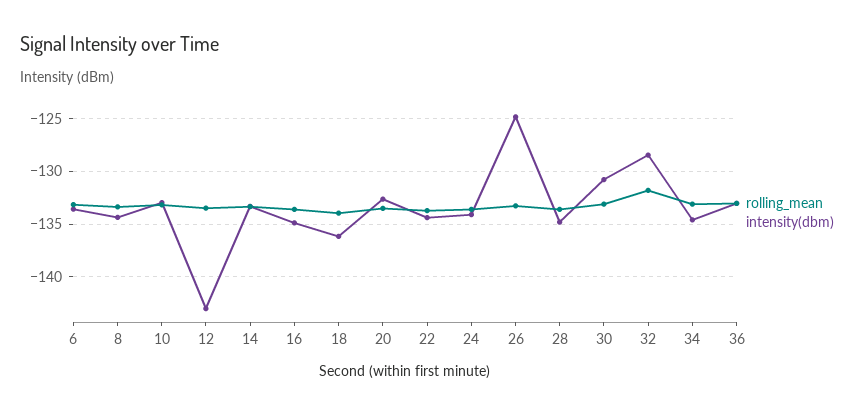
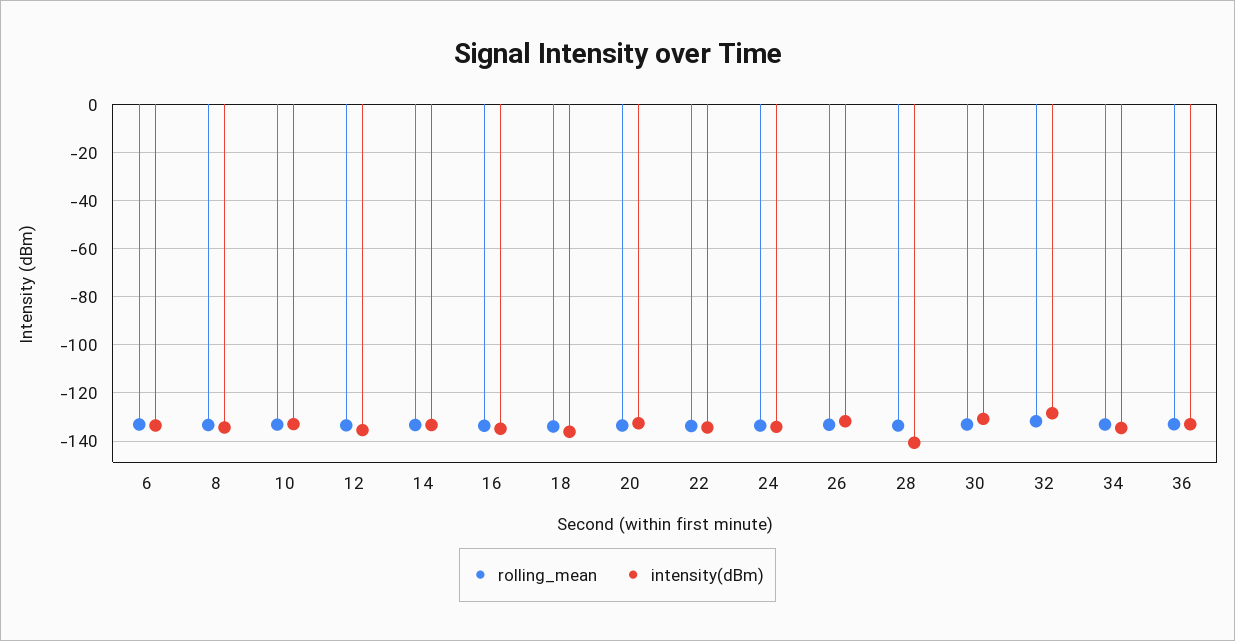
intensity(dbm), 12: -143 -> -135
intensity(dbm), 26: -125 -> -132.5
intensity(dbm), 28: -135 -> -140

